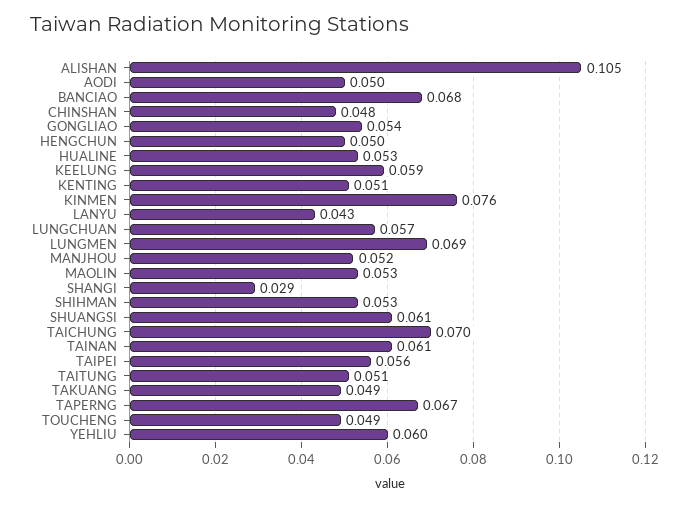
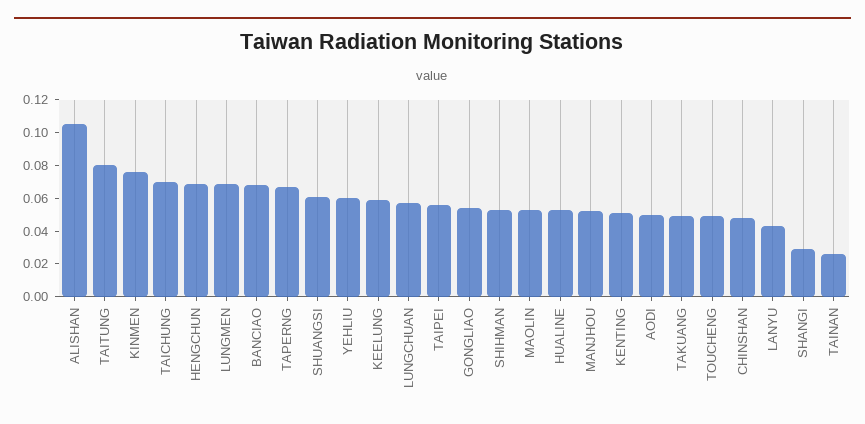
HENGCHUN: 0.05 -> 0.07
TAINAN: 0.061 -> 0.025
TAITUNG: 0.051 -> 0.08

